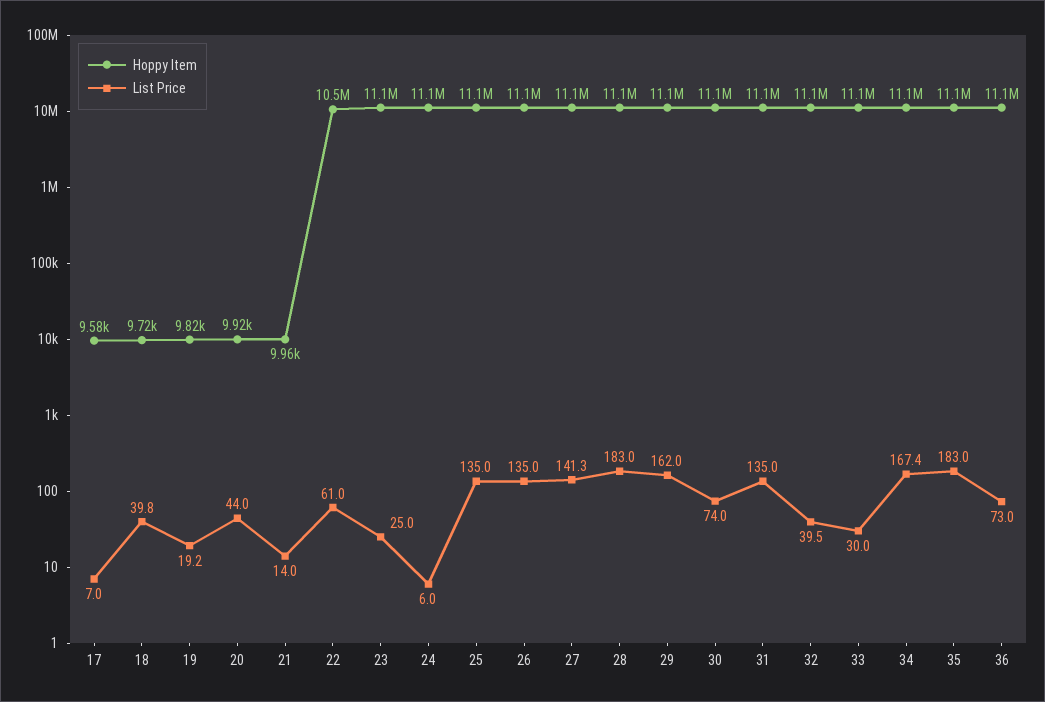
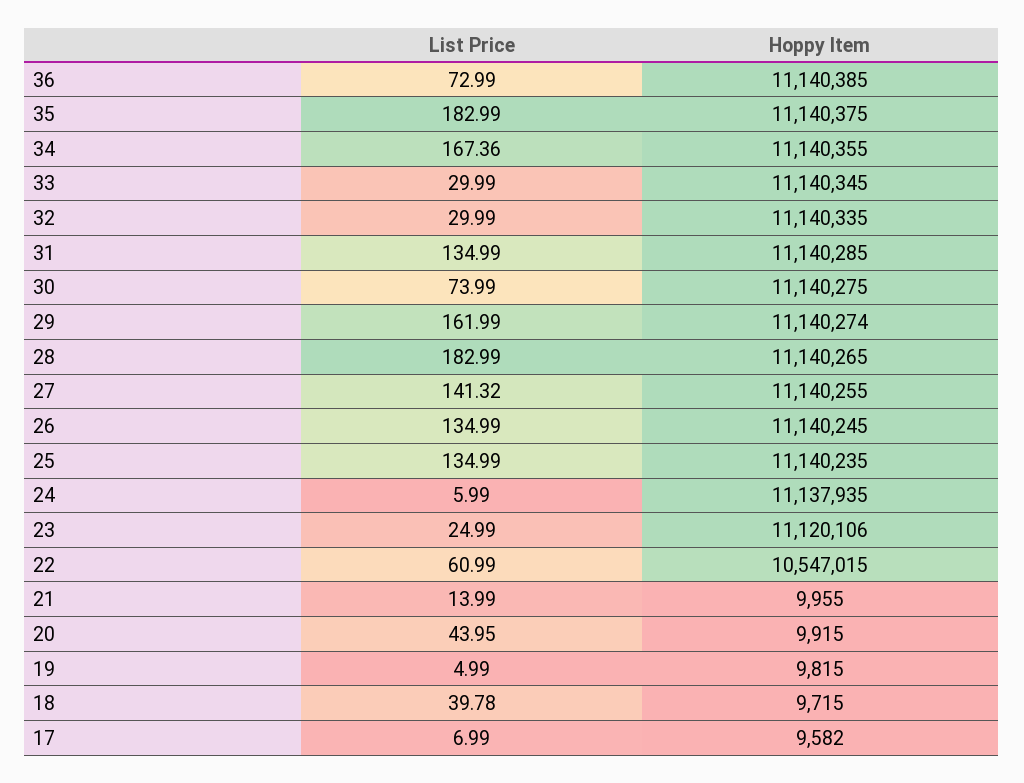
List Price, 19: 19.2 -> 4.99
List Price, 32: 39.5 -> 29.99

